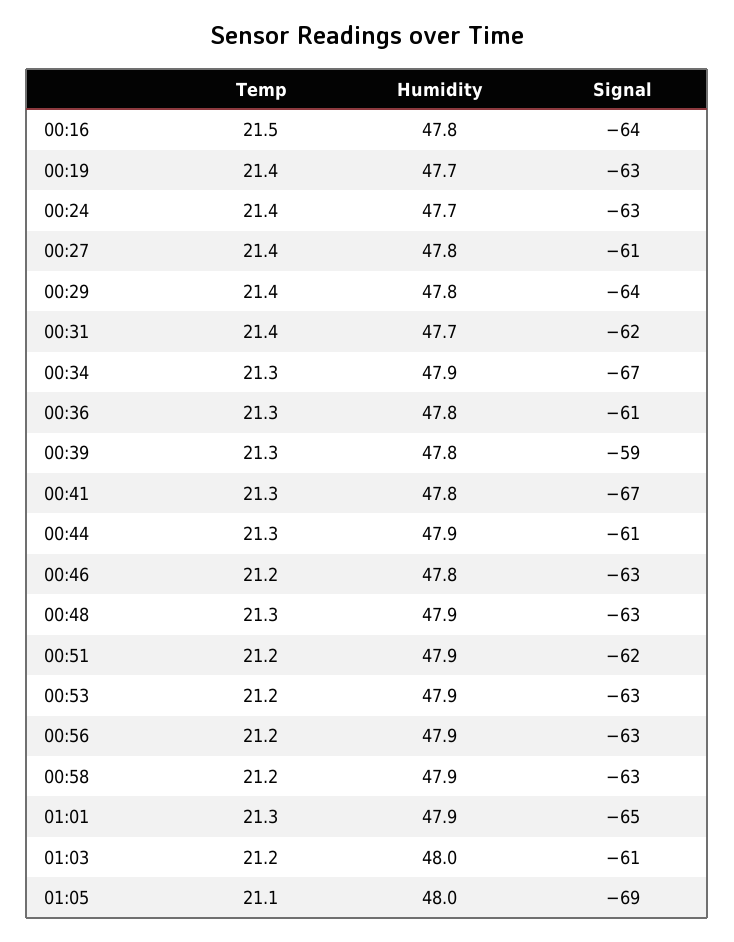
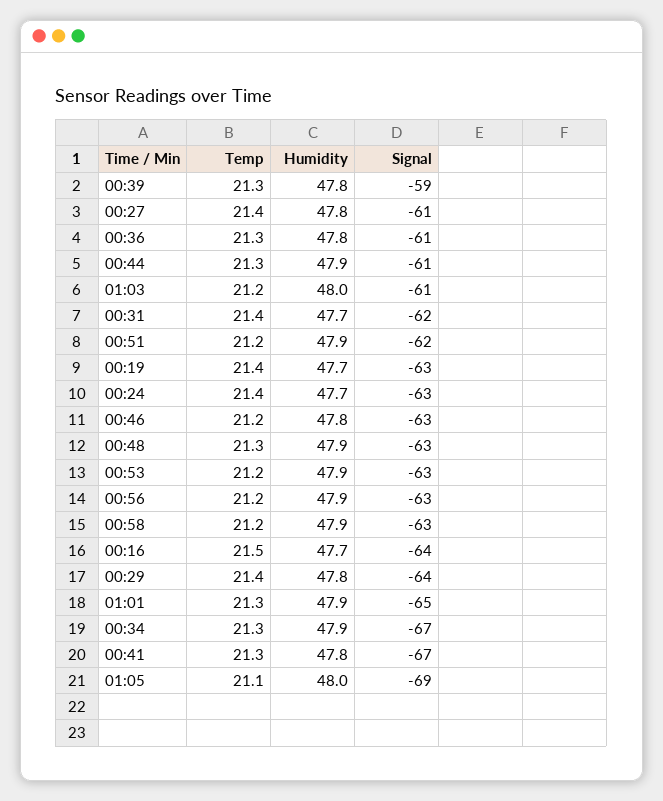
Humidity, 00:16: 47.8 -> 47.7

